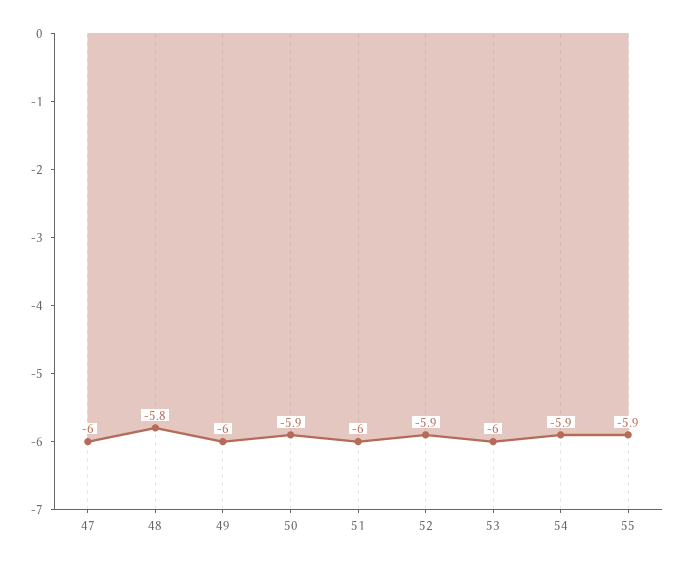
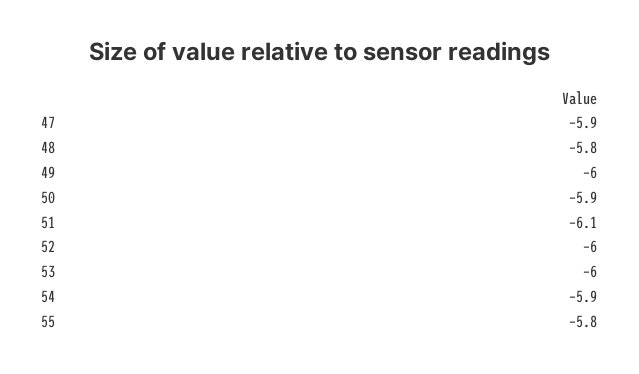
47: -6 -> -5.9
51: -6 -> -6.1
52: -5.9 -> -6
55: -5.9 -> -5.8

